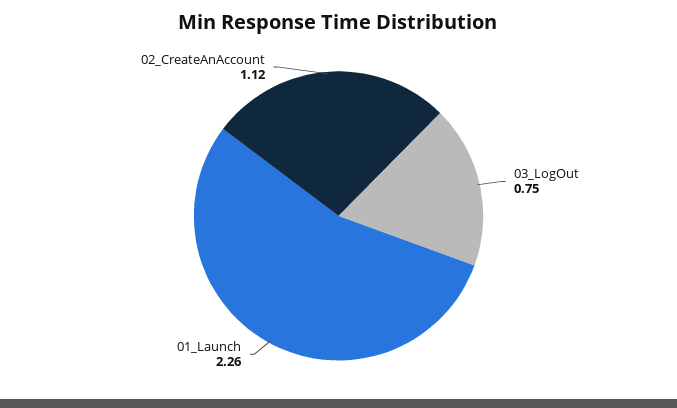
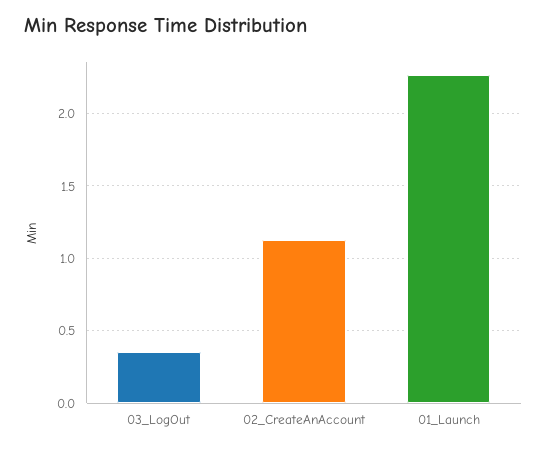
03_LogOut: 0.75 -> 0.35

